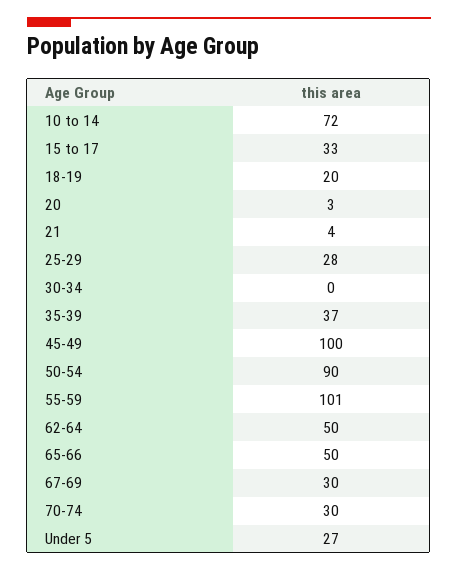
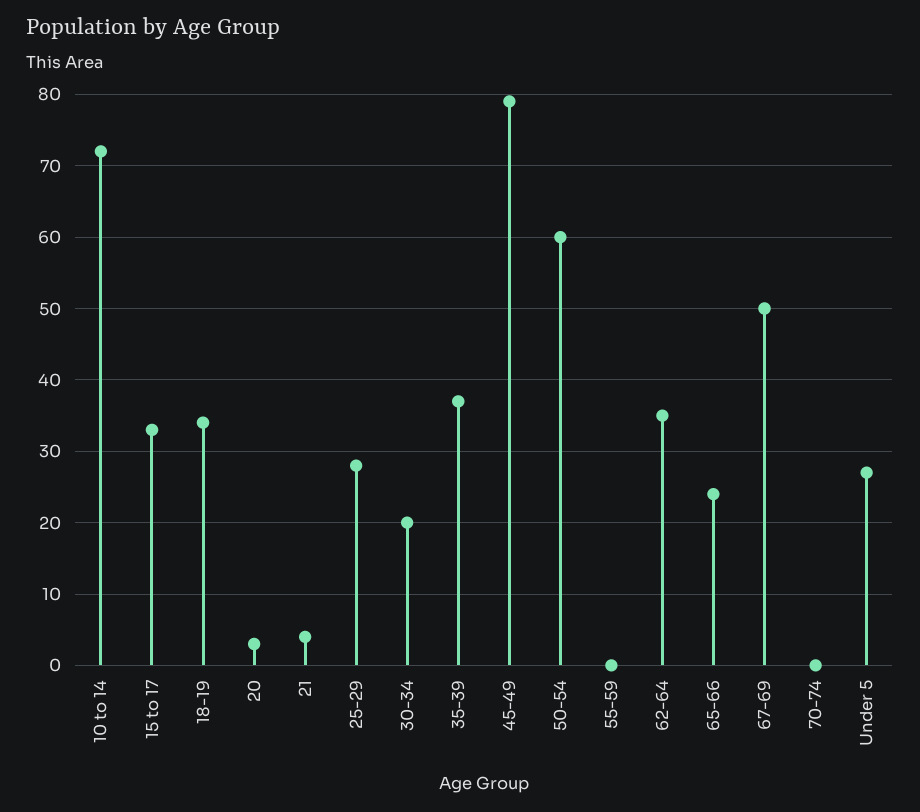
18-19: 20 -> 34
30-34: 0 -> 20
45-49: 100 -> 79
50-54: 90 -> 60
55-59: 101 -> 0
62-64: 50 -> 35
65-66: 50 -> 24
67-69: 30 -> 50
70-74: 30 -> 0

